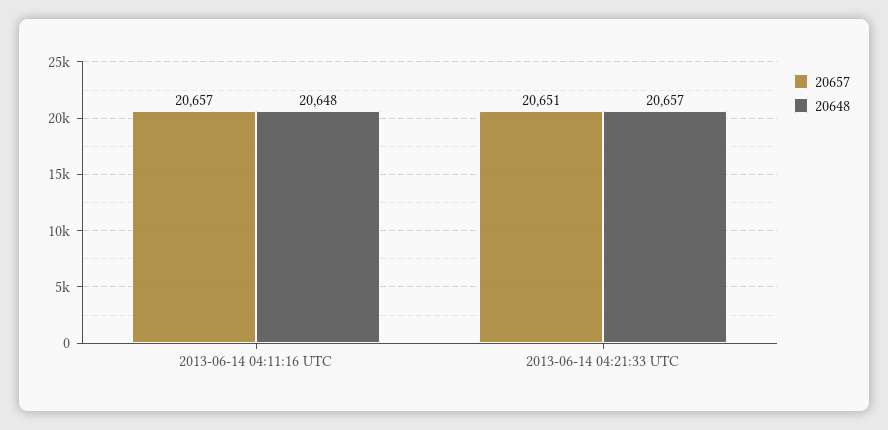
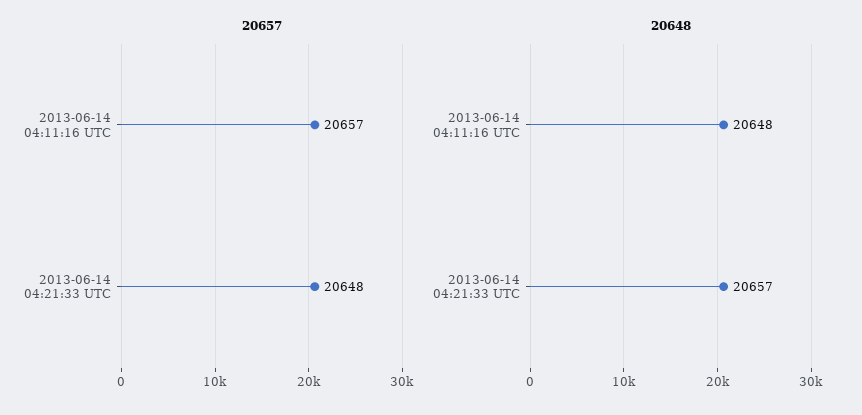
20657, 2013-06-14 04:21:33 UTC: 20651 -> 20648

